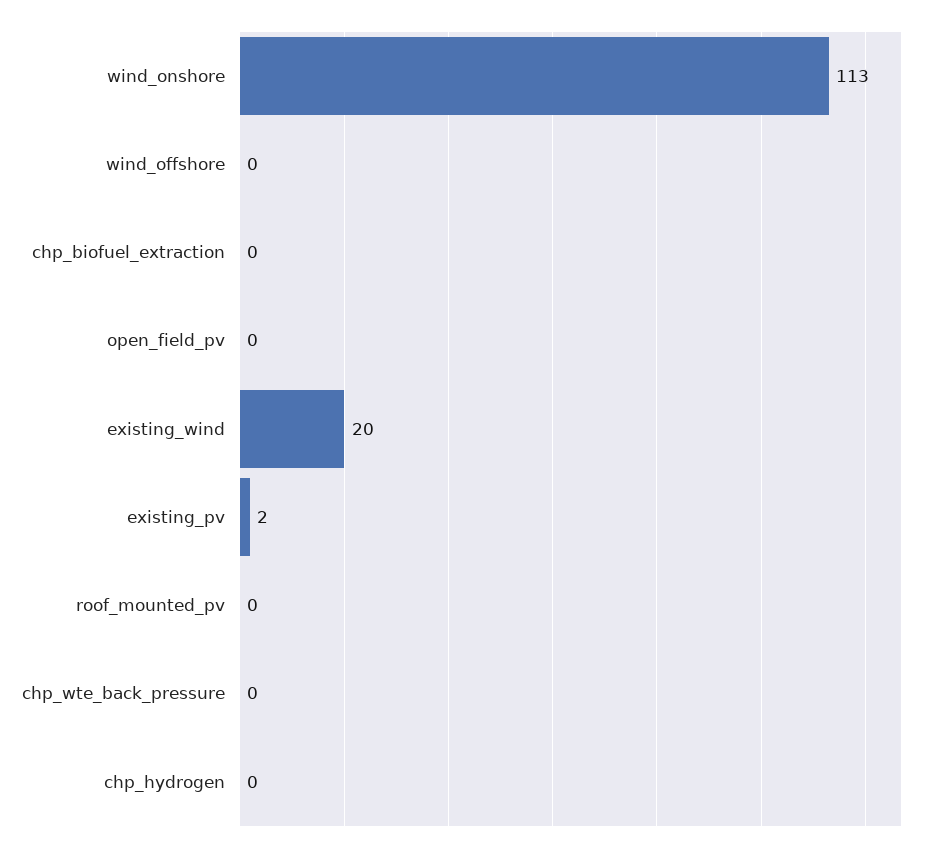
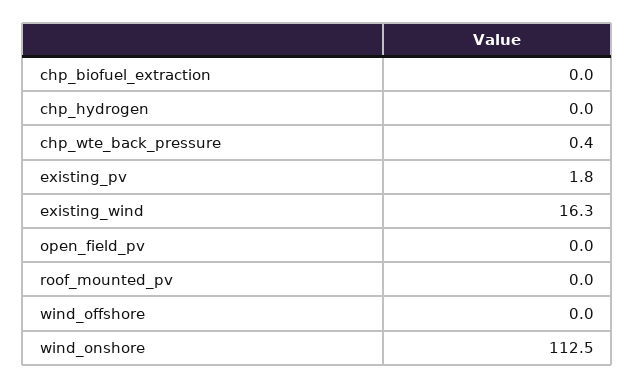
existing_wind: 20 -> 16.3

